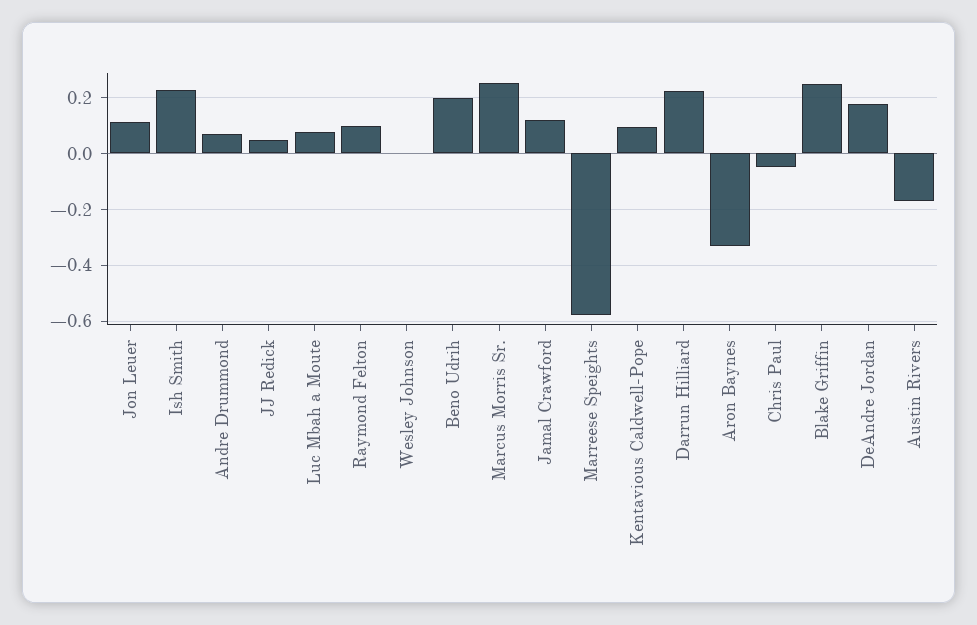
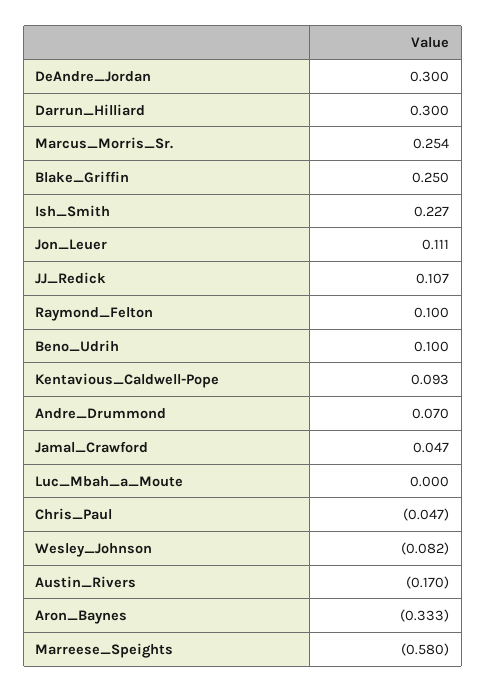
JJ Redick: 0.05 -> 0.107
Luc Mbah a Moute: 0.075 -> 0
Wesley Johnson: 0 -> -0.082
Beno Udrih: 0.2 -> 0.1
Jamal Crawford: 0.125 -> 0.047
Darrun Hilliard: 0.225 -> 0.3
DeAndre Jordan: 0.175 -> 0.3

